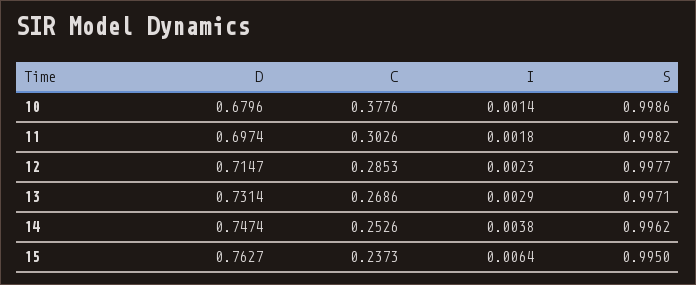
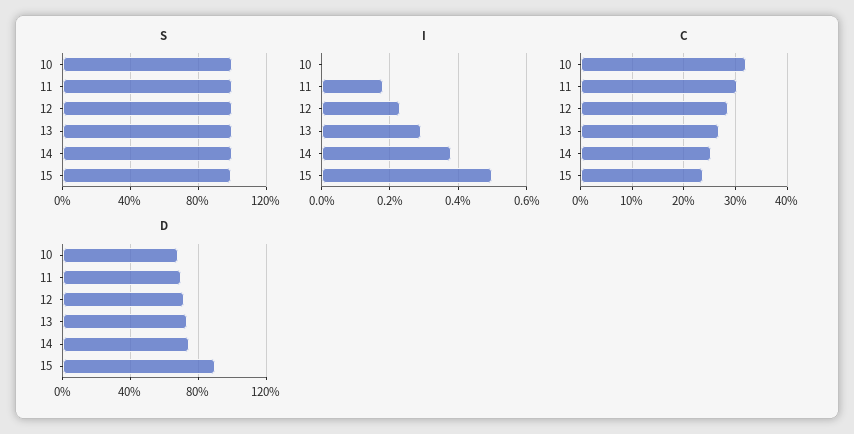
C, 10: 0.3776 -> 0.32
I, 10: 0.0014 -> 0
D, 15: 0.7627 -> 0.9
I, 15: 0.0064 -> 0.005

